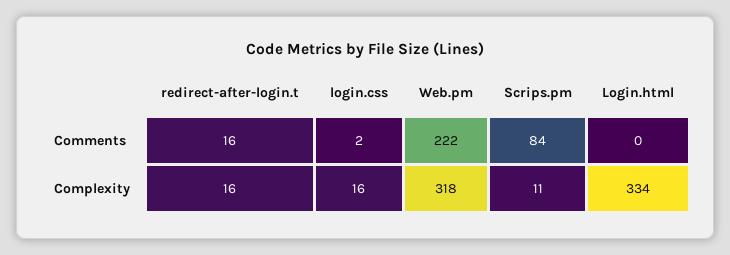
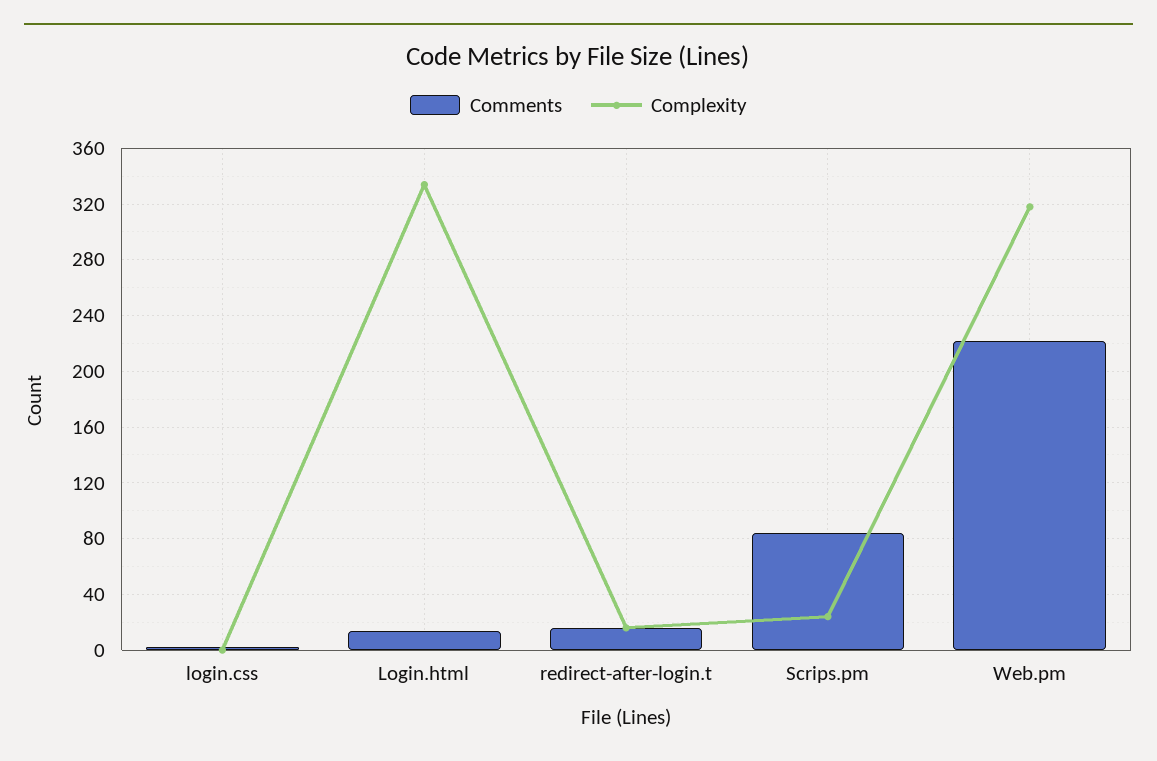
Comments, Login.html: 0 -> 15
Complexity, login.css: 16 -> 0
Complexity, Scrips.pm: 11 -> 25

